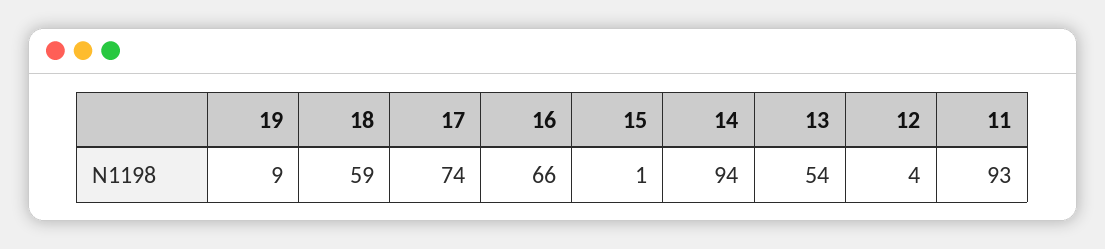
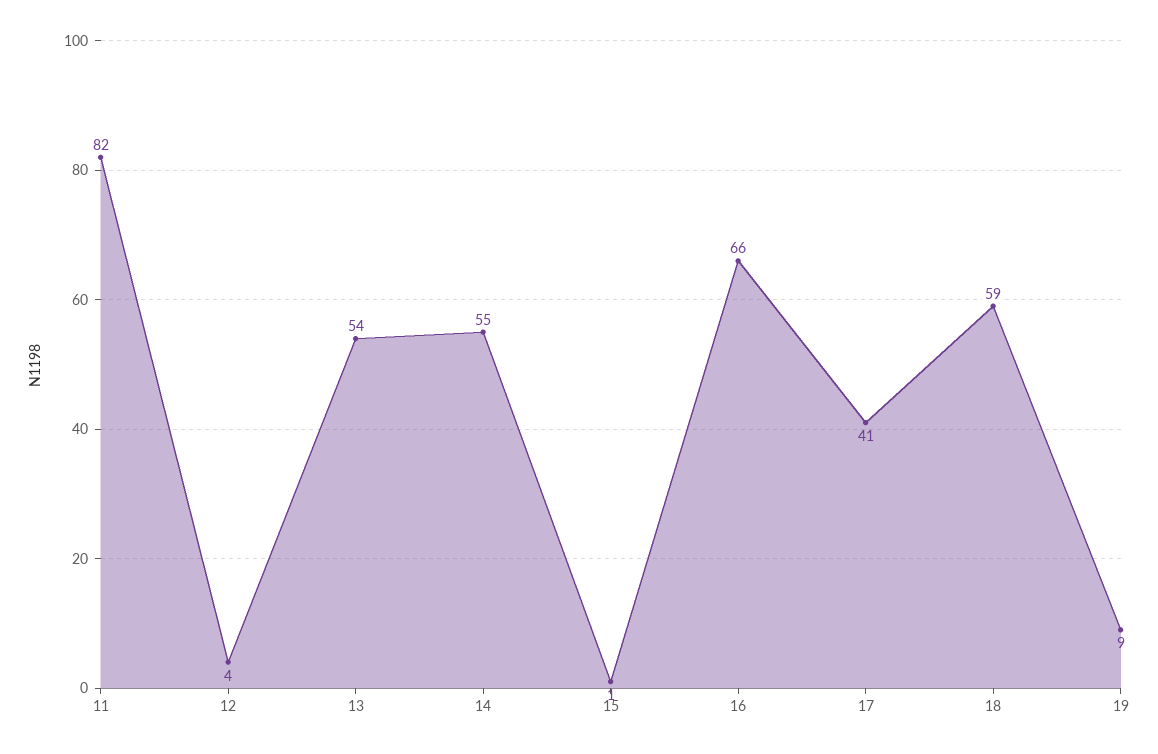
17: 74 -> 41
14: 94 -> 55
11: 93 -> 82

